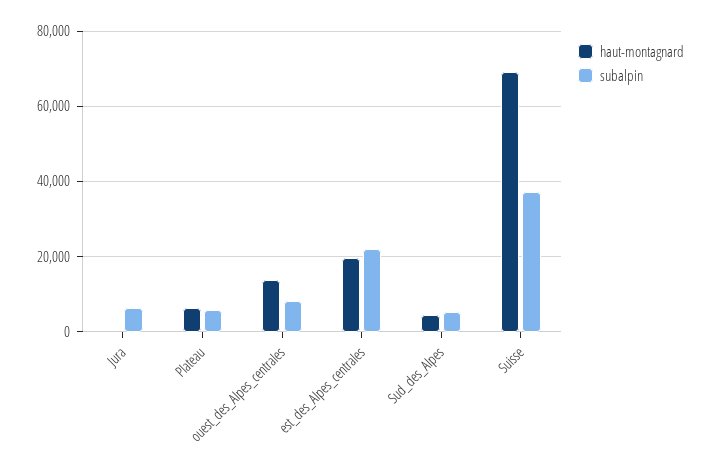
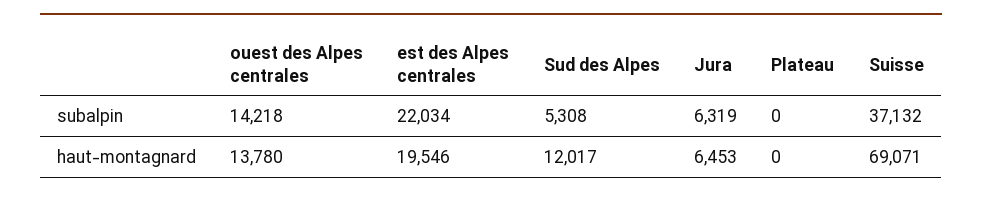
haut-montagnard, Jura: 0 -> 6453
haut-montagnard, Plateau: 6000 -> 0
subalpin, Plateau: 6000 -> 0
subalpin, ouest_des_Alpes_centrales: 8000 -> 14218
haut-montagnard, Sud_des_Alpes: 4000 -> 12017

